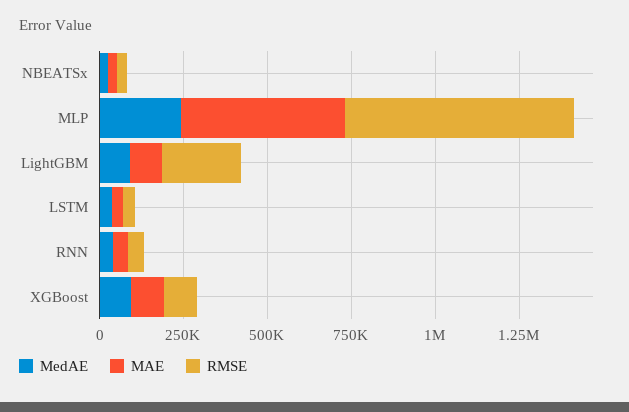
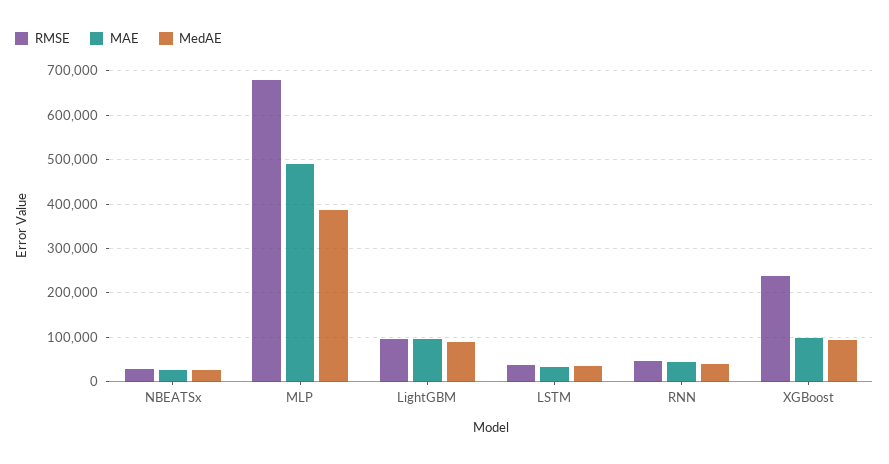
MedAE, MLP: 250000 -> 380000
RMSE, LightGBM: 250000 -> 100000
RMSE, XGBoost: 100000 -> 240000

